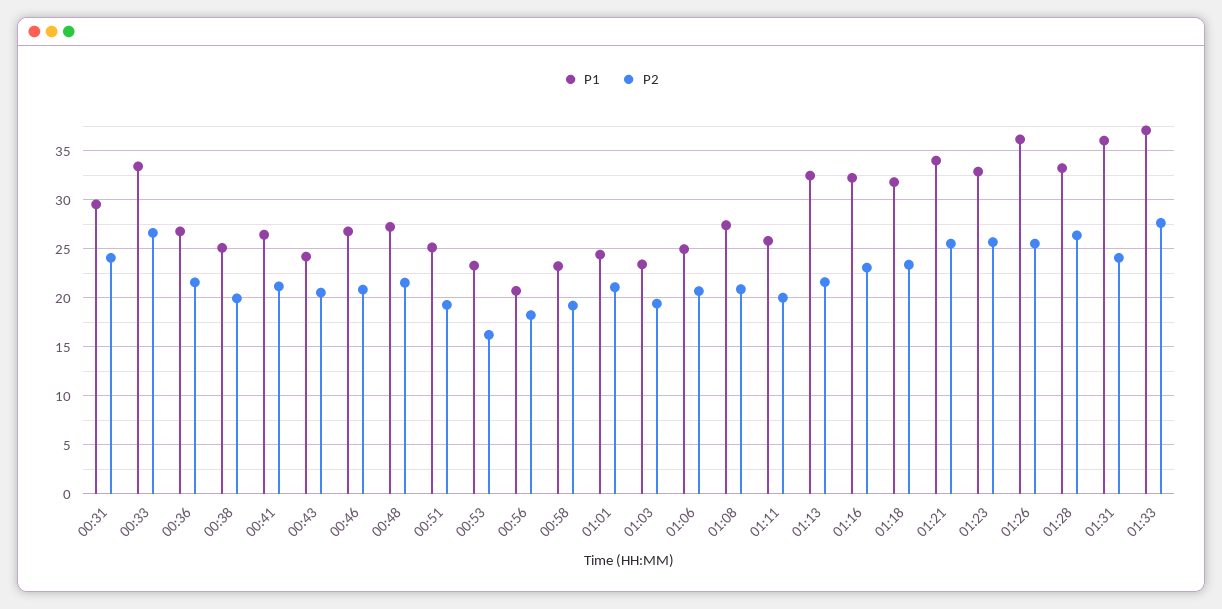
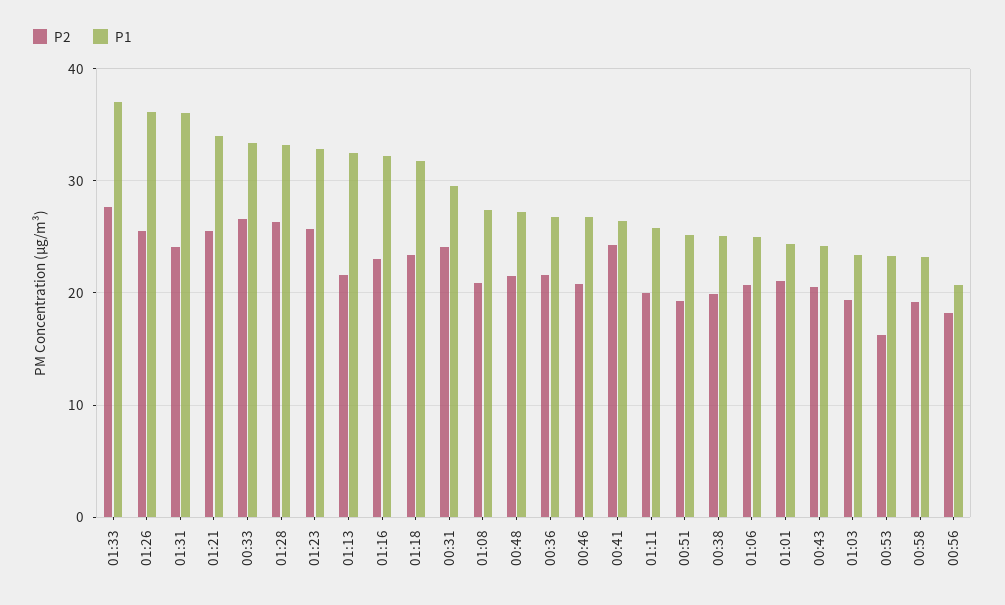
P2, 00:41: 21 -> 24

